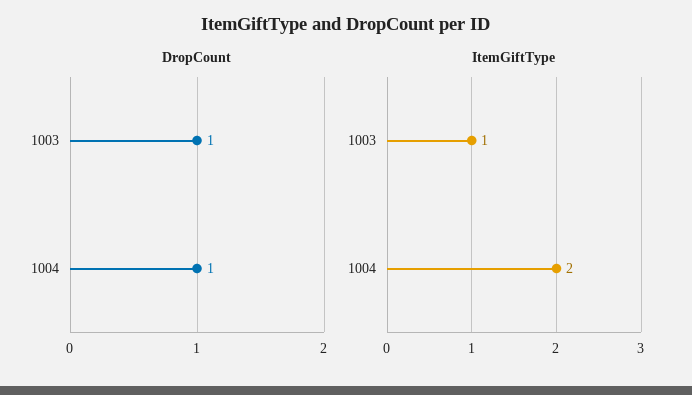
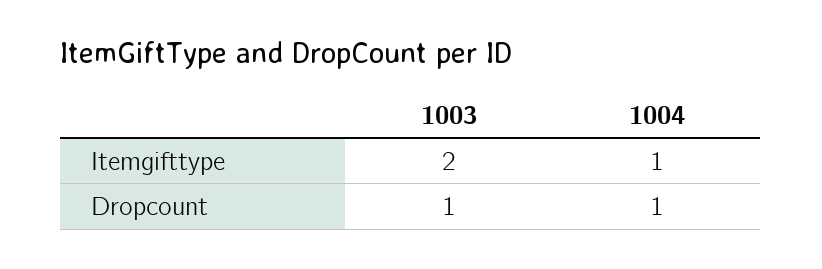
ItemGiftType, 1003: 1 -> 2
ItemGiftType, 1004: 2 -> 1

